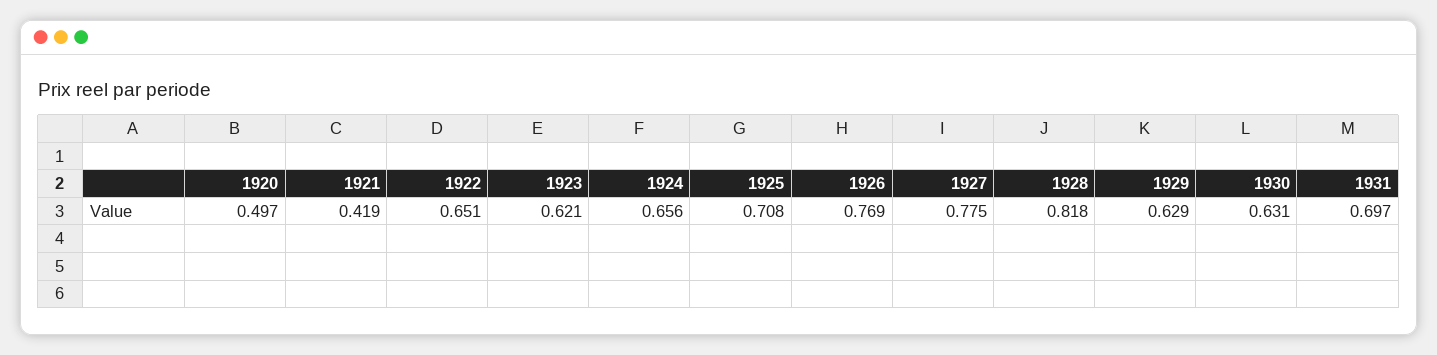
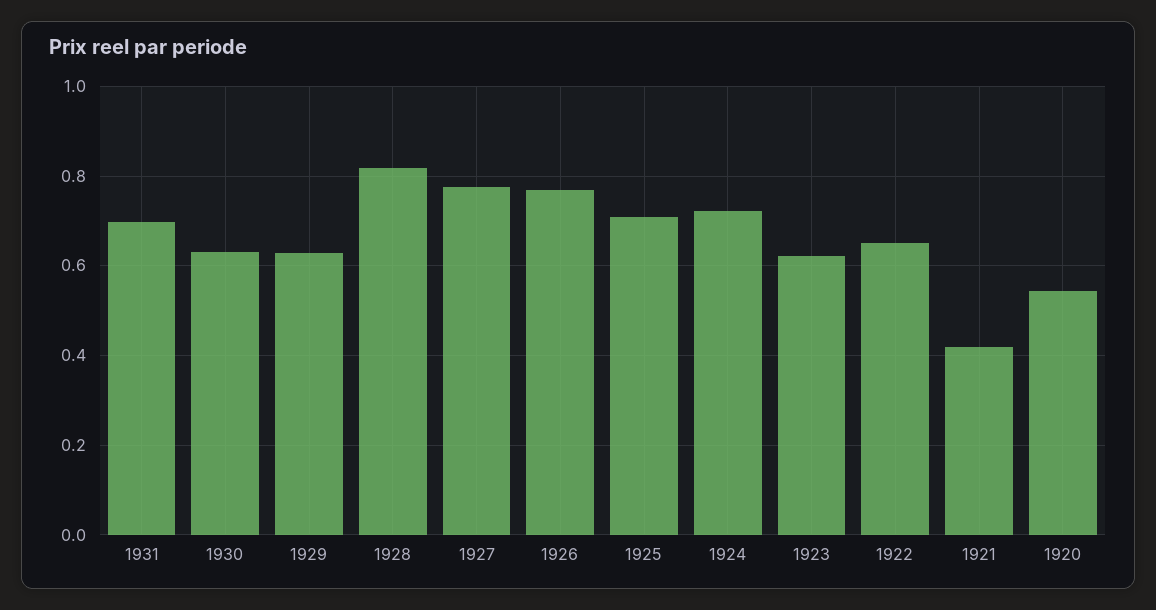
1920: 0.497 -> 0.54
1924: 0.656 -> 0.72

